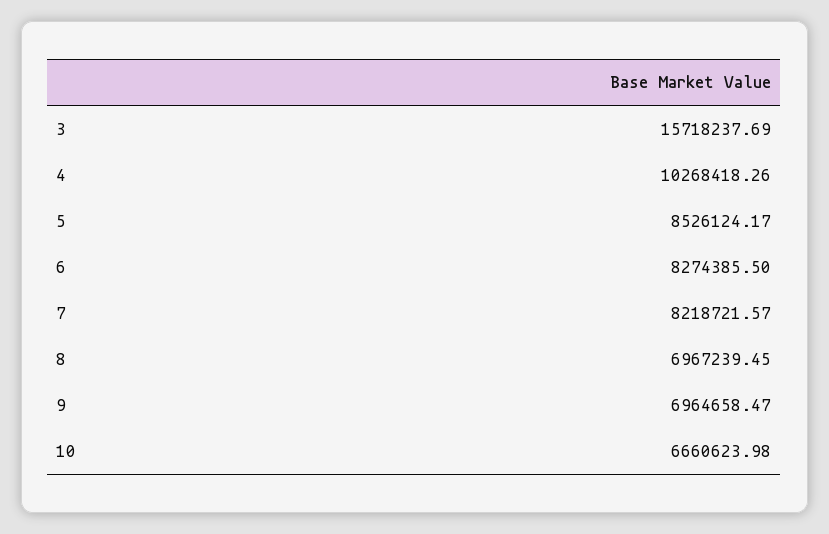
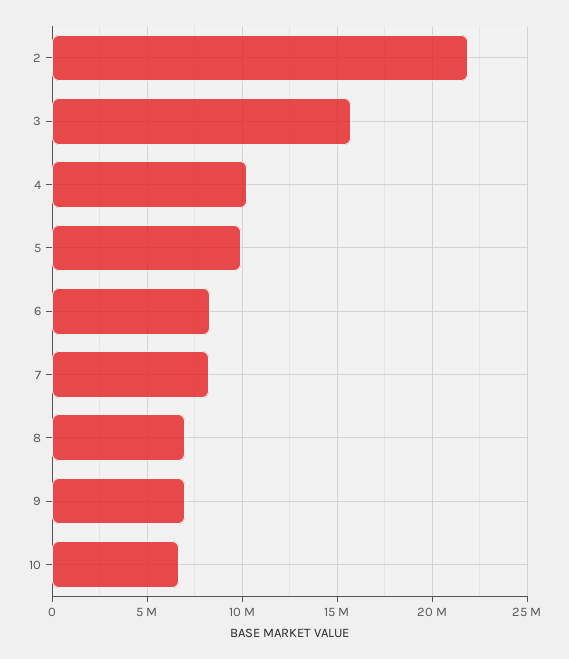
5: 8526124.17 -> 10000000
2: none -> 22000000

